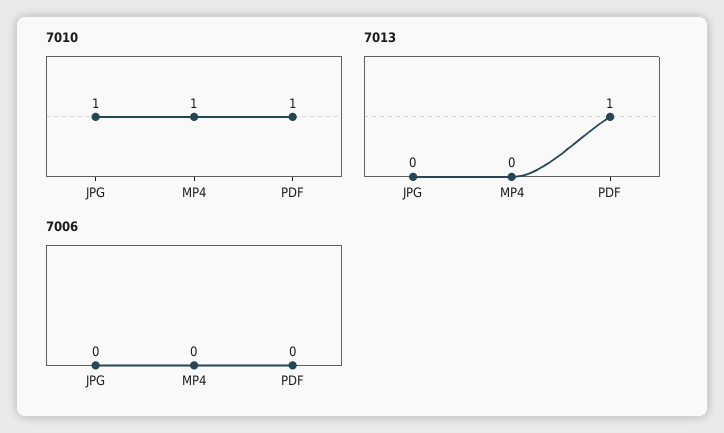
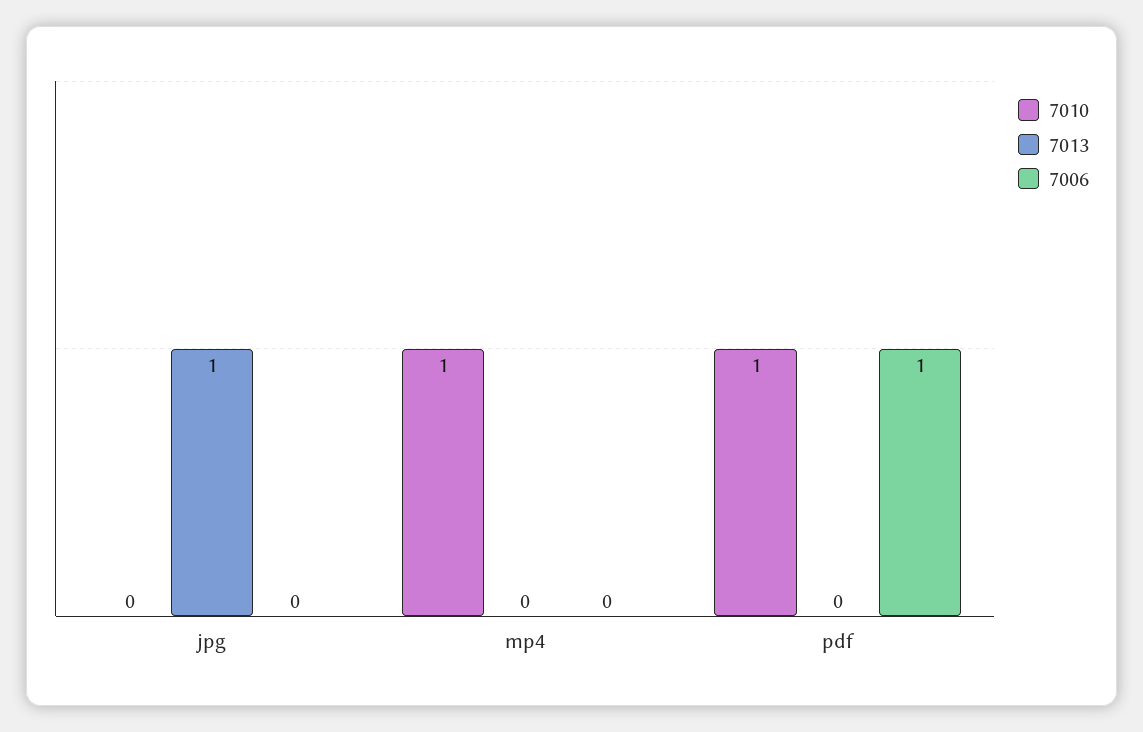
7010, JPG: 1 -> 0
7013, JPG: 0 -> 1
7013, PDF: 1 -> 0
7006, PDF: 0 -> 1

